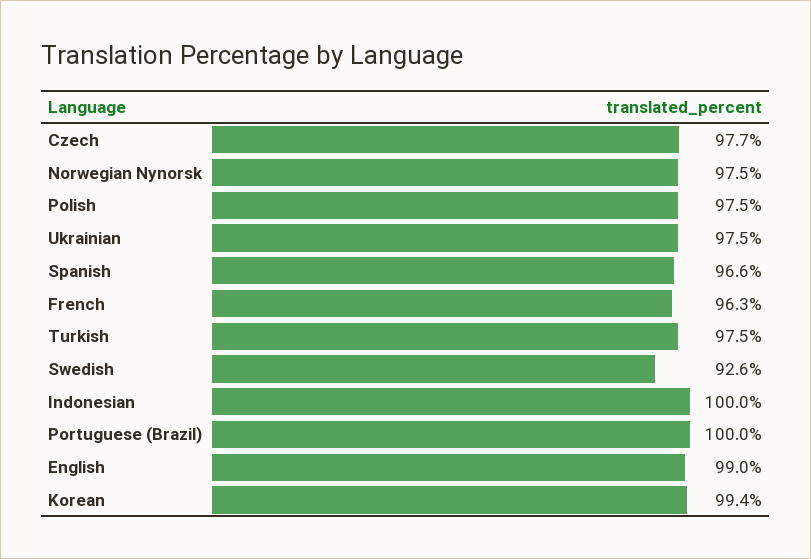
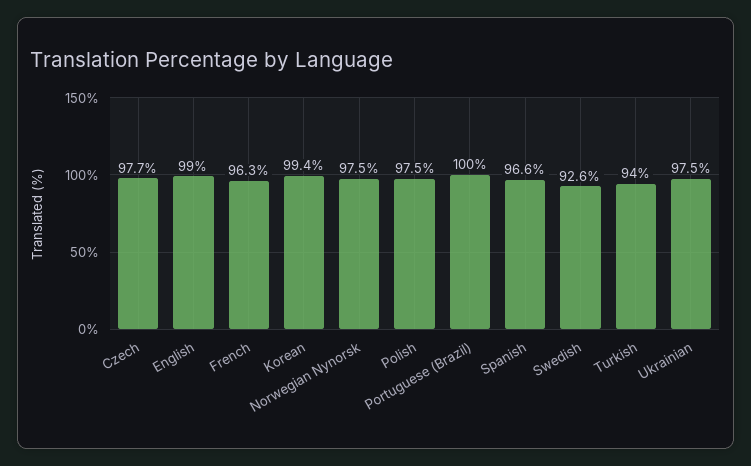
Turkish: 97.5 -> 94
Indonesian: 100 -> none

